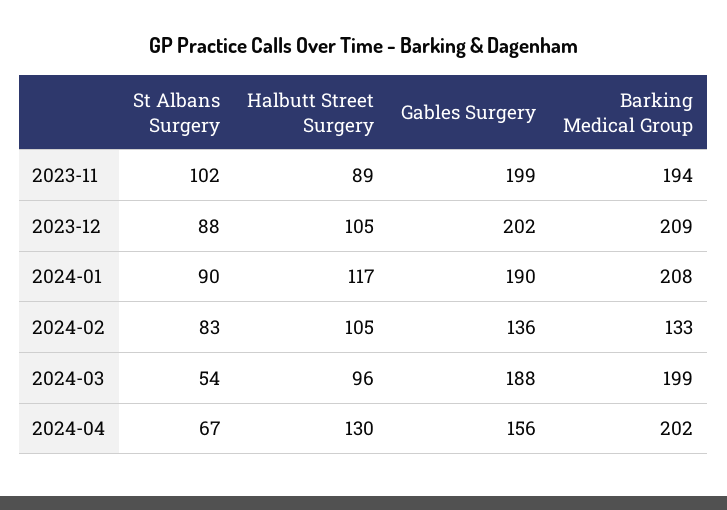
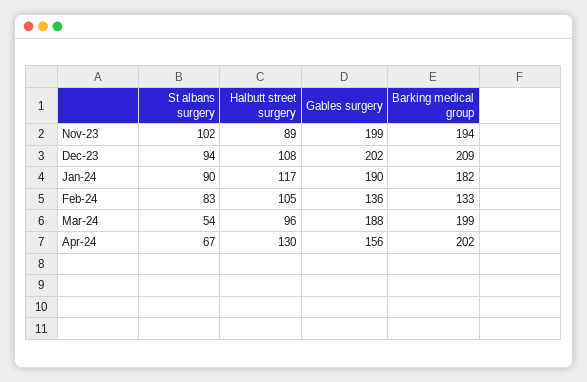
St Albans Surgery, 2023-12: 88 -> 94
Halbutt Street Surgery, 2023-12: 105 -> 108
Barking Medical Group, 2024-01: 208 -> 182

